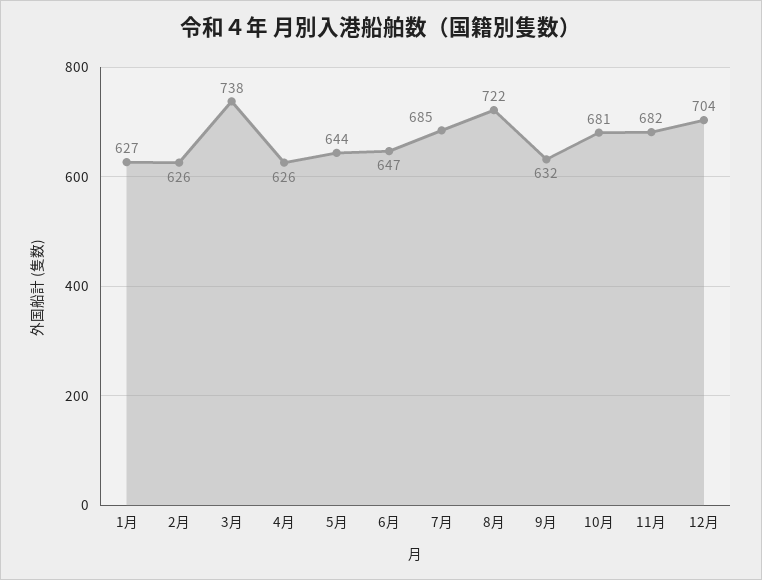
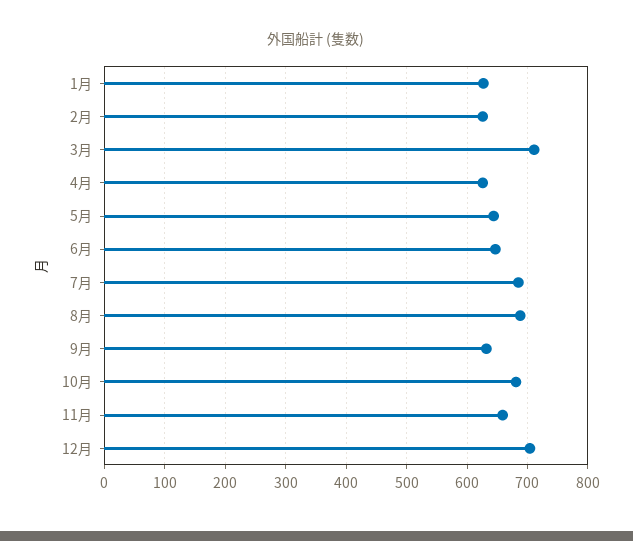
3月: 738 -> 710
8月: 722 -> 690
11月: 682 -> 660

